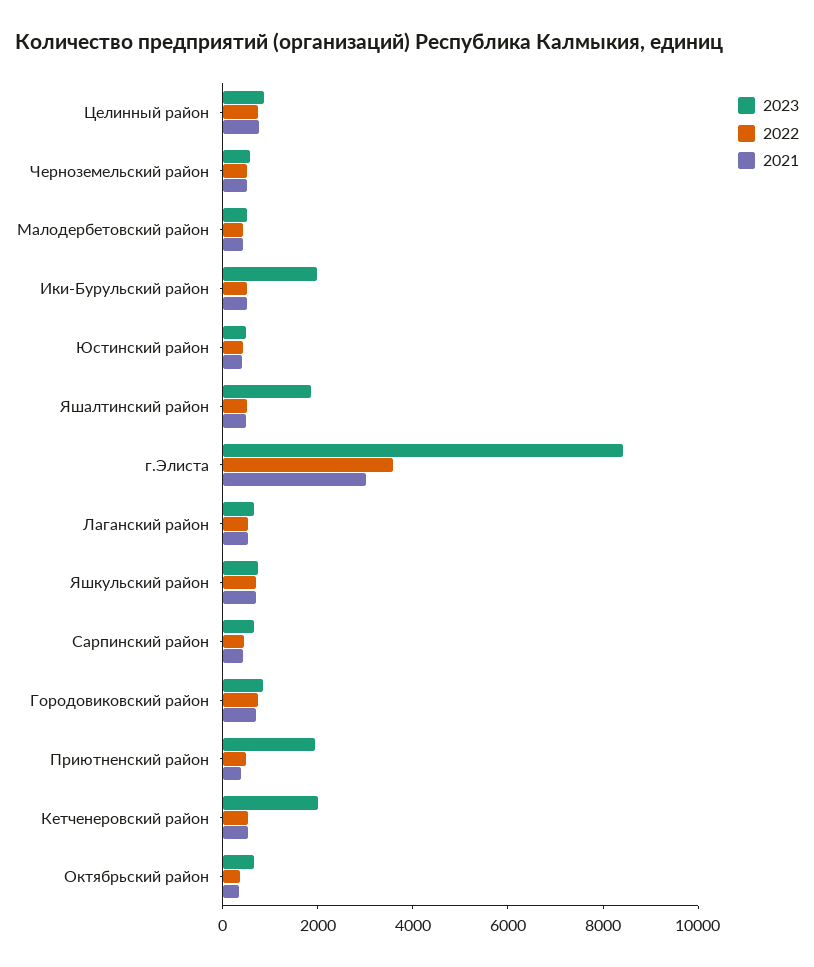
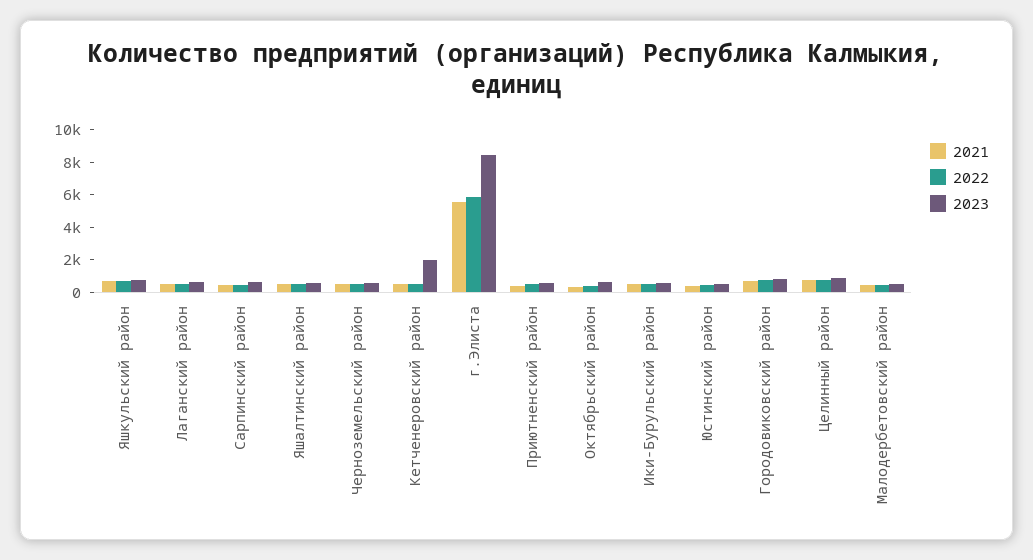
2023, Ики-Бурульский район: 2000 -> 500
2023, Яшалтинский район: 2000 -> 500
2022, г.Элиста: 3500 -> 6000
2021, г.Элиста: 3000 -> 5500
2023, Приютненский район: 2000 -> 500

